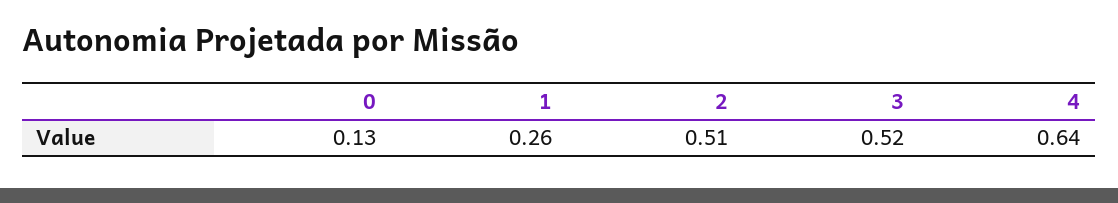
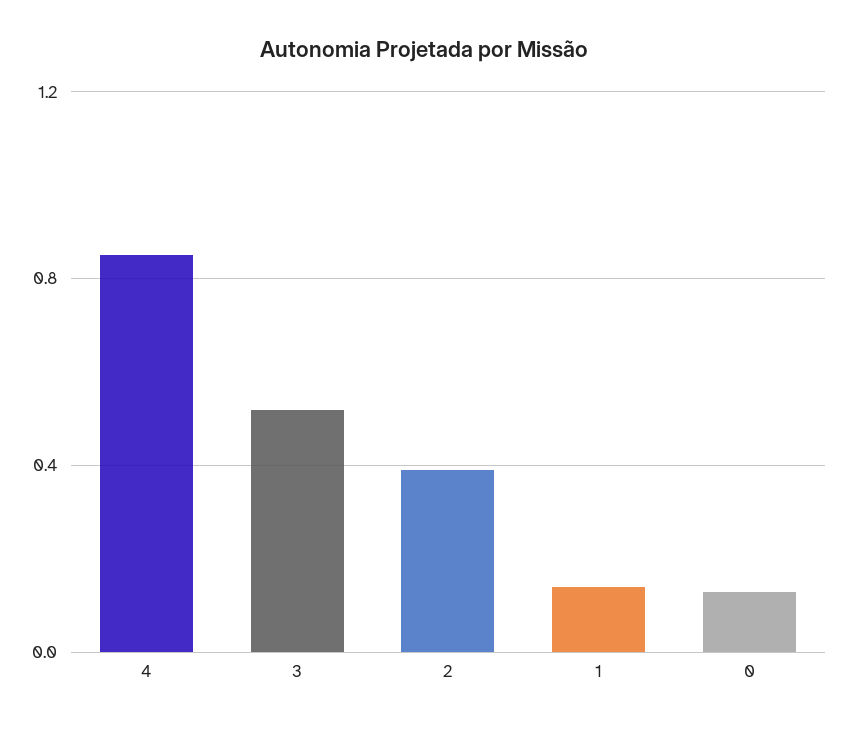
1: 0.26 -> 0.15
2: 0.51 -> 0.4
4: 0.64 -> 0.85

